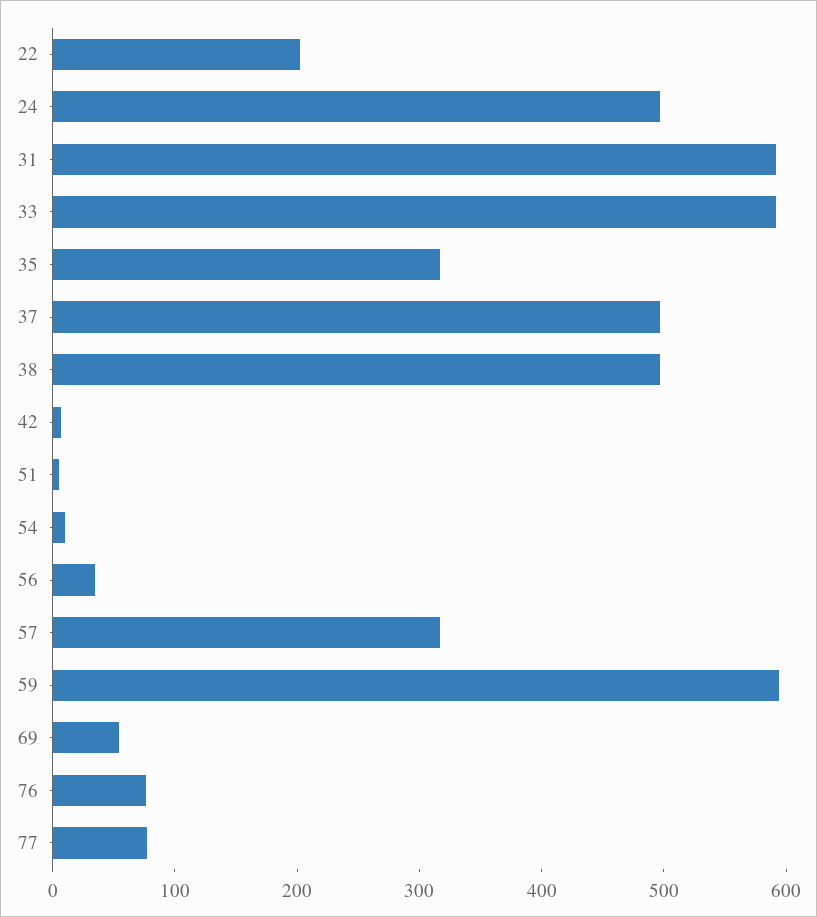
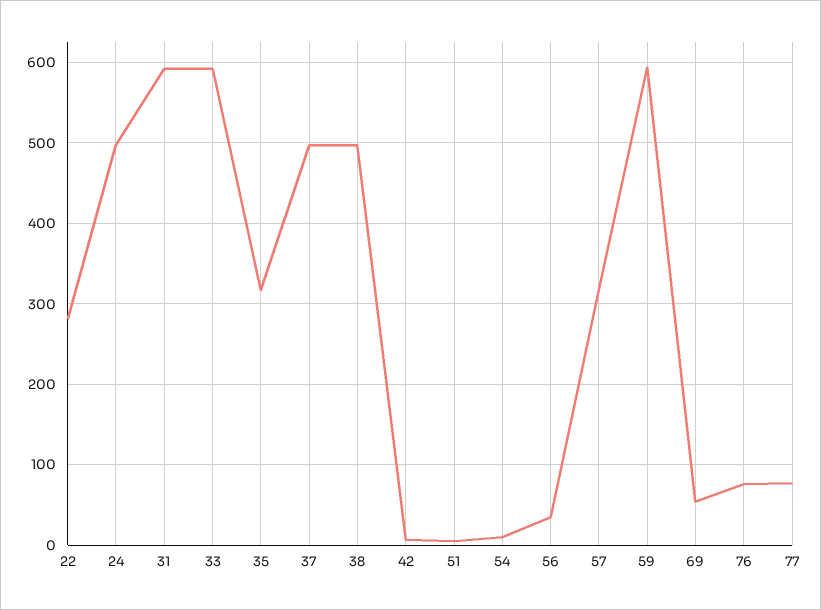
22: 200 -> 280

